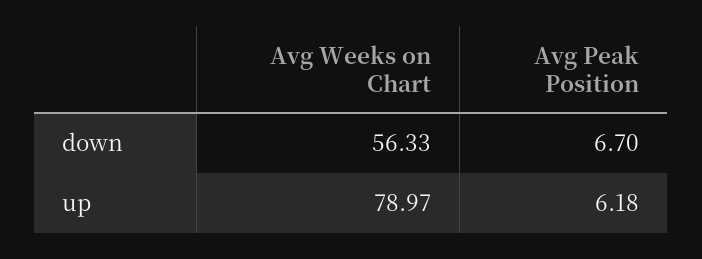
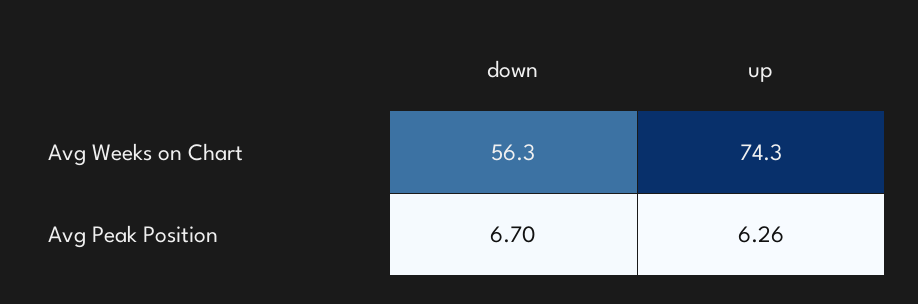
Avg Weeks on Chart, up: 78.97 -> 74.3
Avg Peak Position, up: 6.18 -> 6.26

